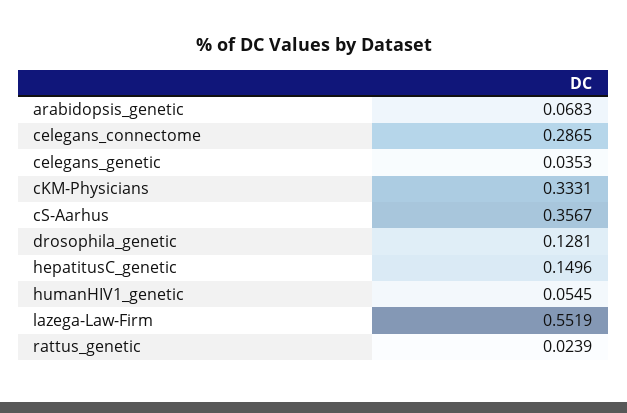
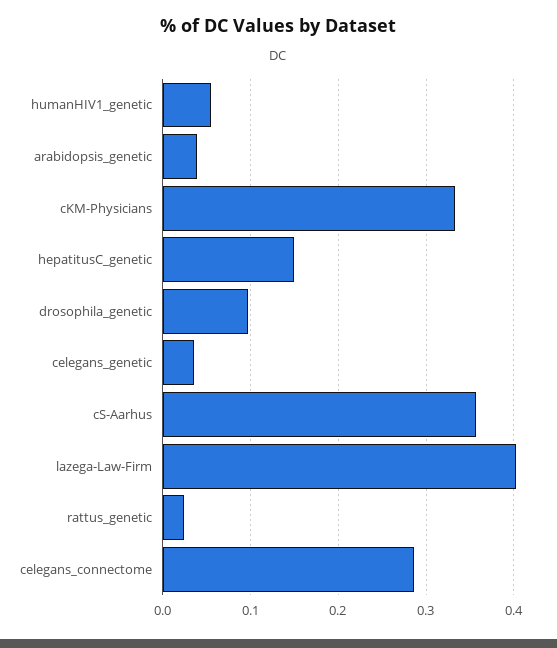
arabidopsis_genetic: 0.0683 -> 0.04
drosophila_genetic: 0.1281 -> 0.1
lazega-Law-Firm: 0.5519 -> 0.4

